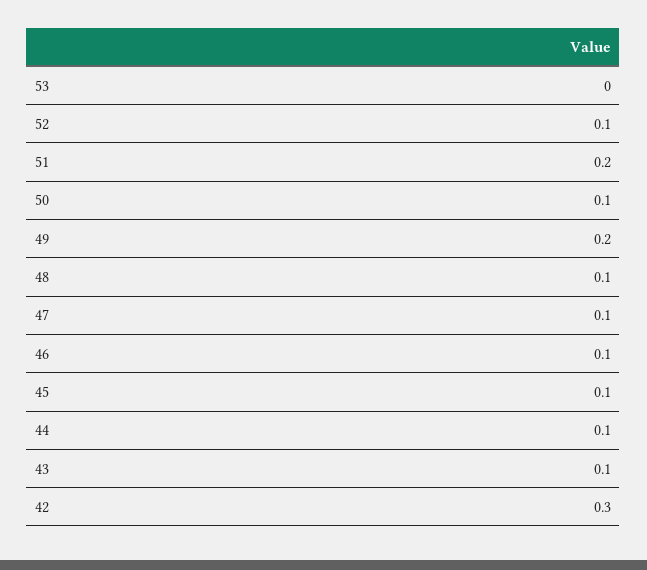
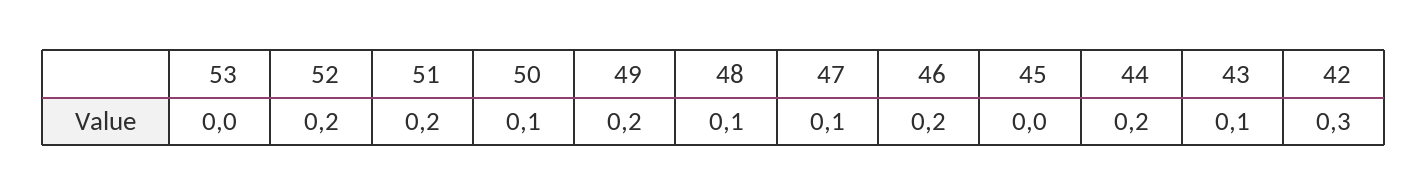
52: 0.1 -> 0.2
46: 0.1 -> 0.2
45: 0.1 -> 0
44: 0.1 -> 0.2

